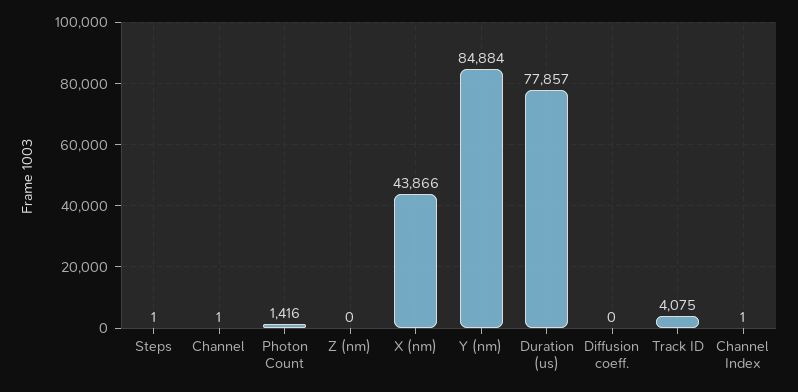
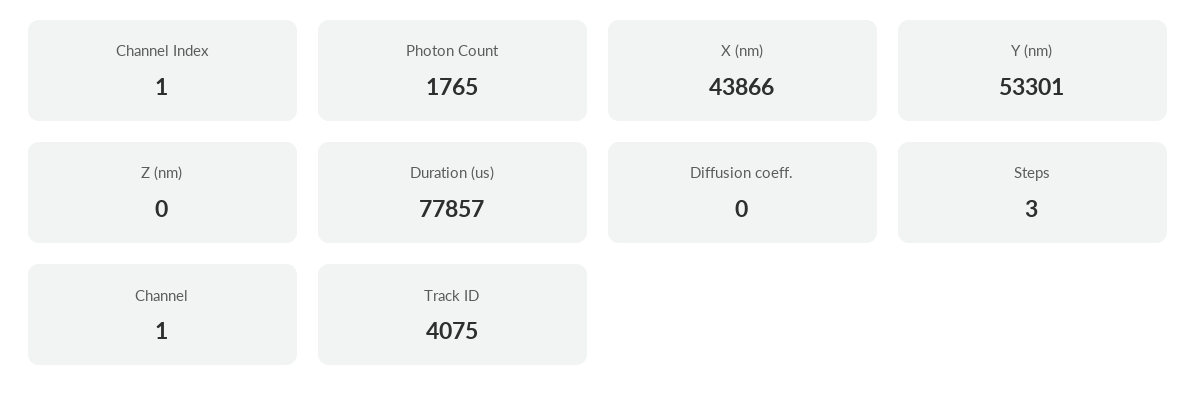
Steps: 1 -> 3
Photon Count: 1416 -> 1765
Y (nm): 84884 -> 53301

